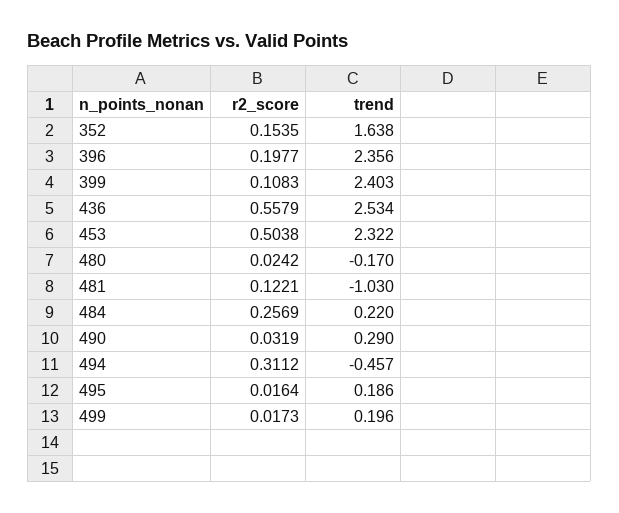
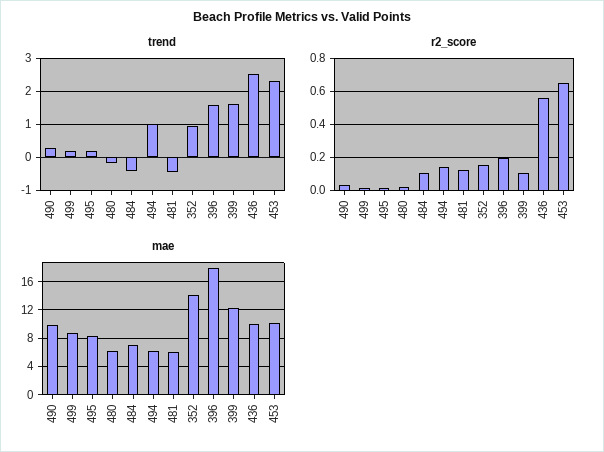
trend, 352: 1.638 -> 1
trend, 396: 2.356 -> 1.6
trend, 399: 2.403 -> 1.6
r2_score, 453: 0.5038 -> 0.65
trend, 481: -1.03 -> -0.4
r2_score, 484: 0.2569 -> 0.1
trend, 484: 0.22 -> -0.4
r2_score, 494: 0.3112 -> 0.15
trend, 494: -0.457 -> 1
mae, 490: none -> 10
mae, 499: none -> 9
mae, 495: none -> 8
mae, 480: none -> 6
mae, 484: none -> 7
mae, 494: none -> 6
mae, 481: none -> 6
mae, 352: none -> 14
mae, 396: none -> 18
mae, 399: none -> 12
mae, 436: none -> 10
mae, 453: none -> 10

